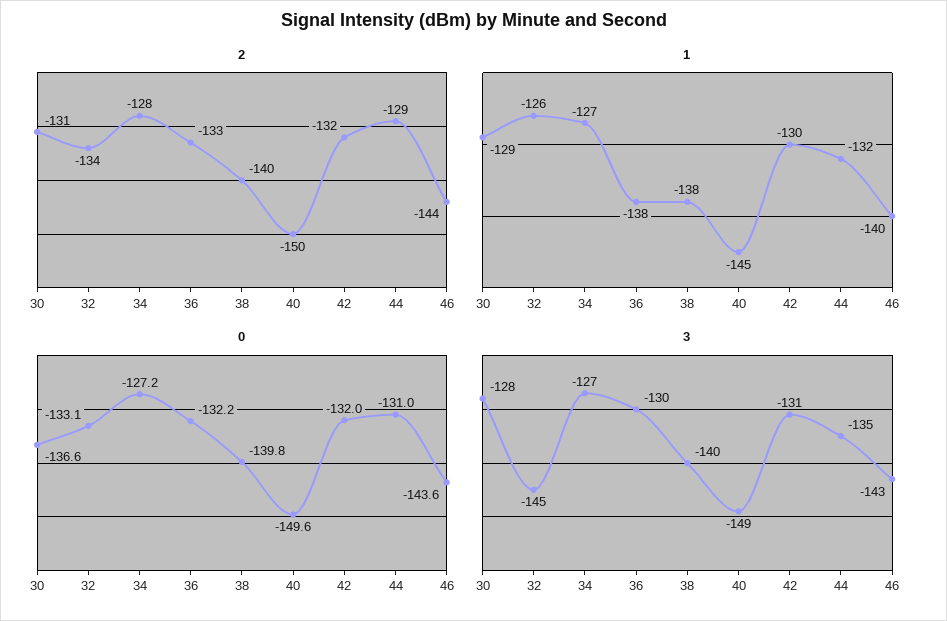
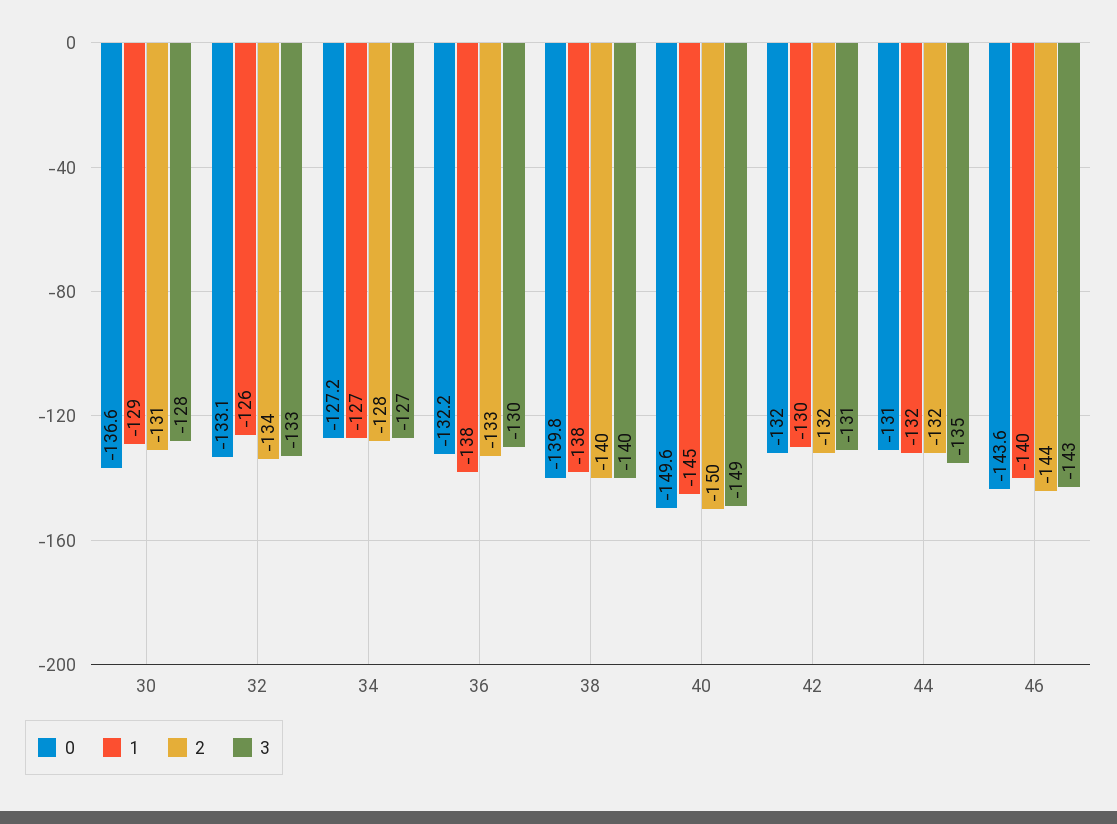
2, 44: -129 -> -132
3, 32: -145 -> -133

